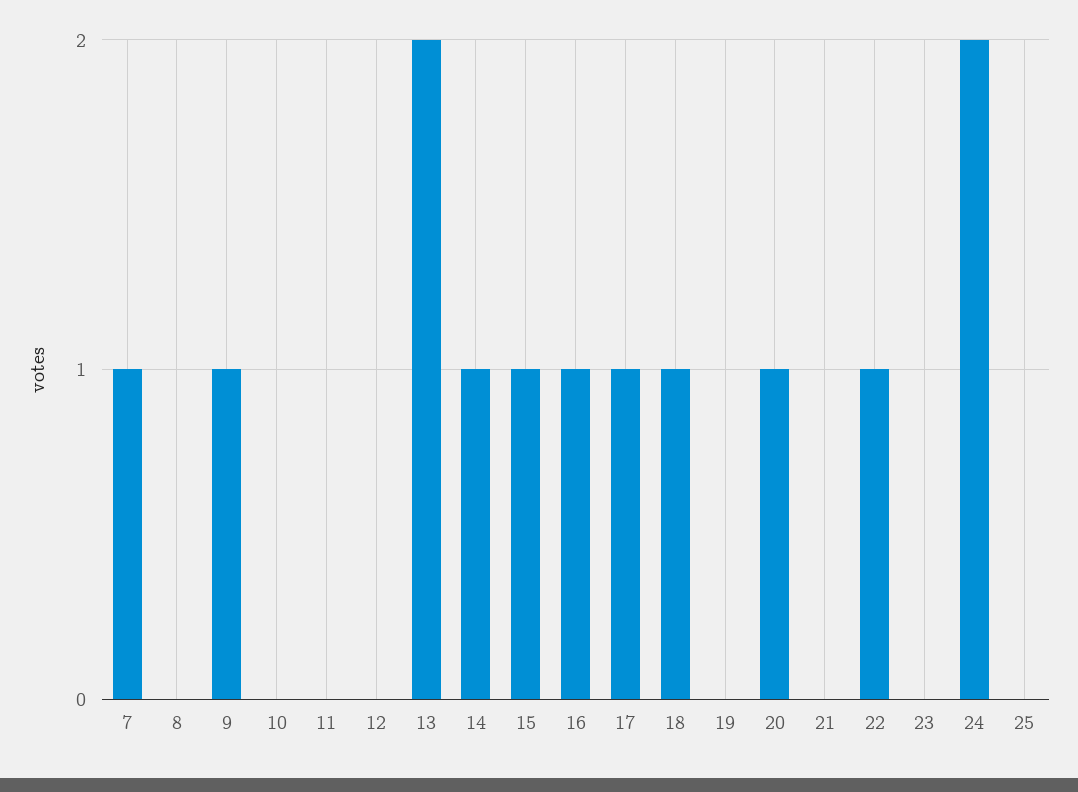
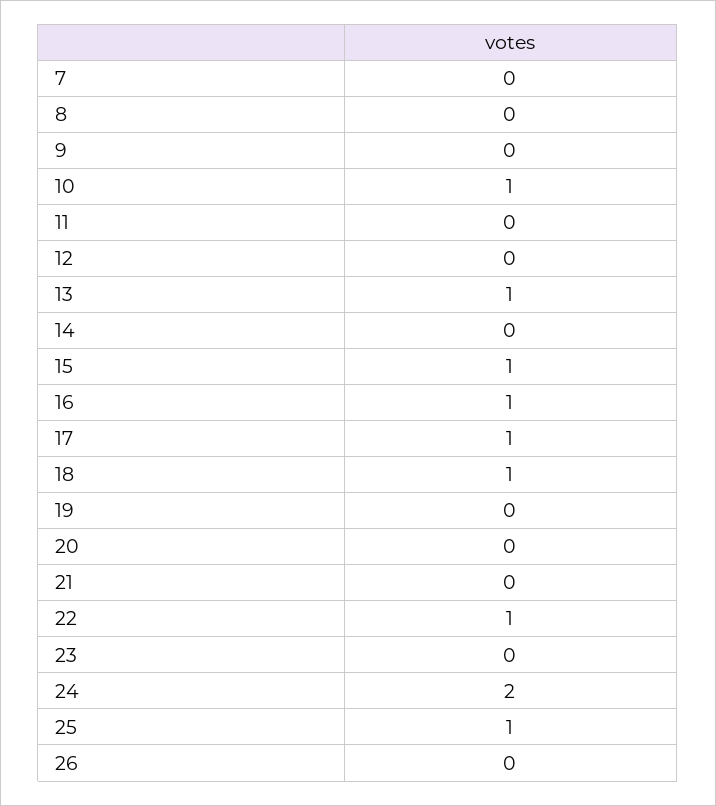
7: 1 -> 0
9: 1 -> 0
10: 0 -> 1
13: 2 -> 1
14: 1 -> 0
20: 1 -> 0
25: 0 -> 1
26: none -> 0

